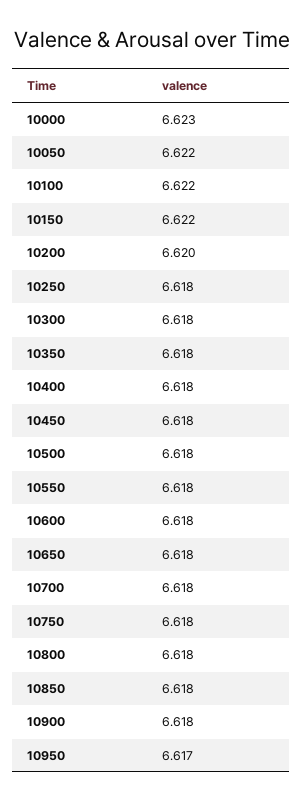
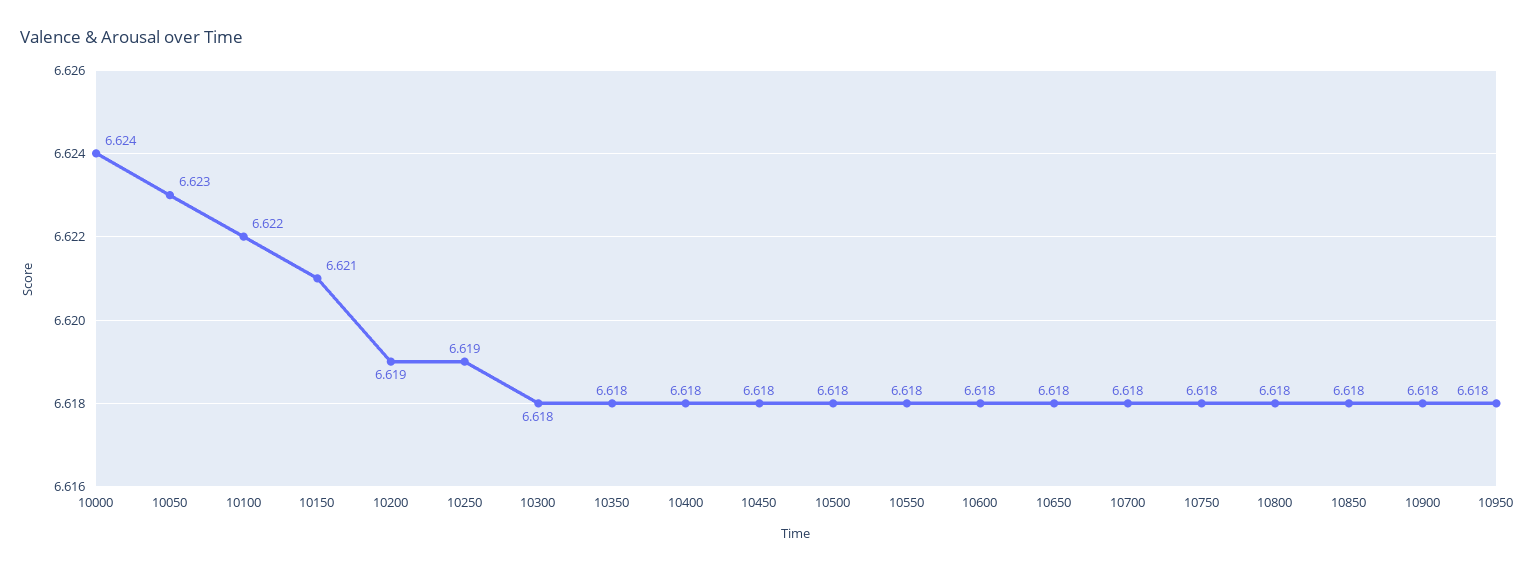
10000: 6.623 -> 6.624
10050: 6.622 -> 6.623
10150: 6.622 -> 6.621
10200: 6.62 -> 6.619
10250: 6.618 -> 6.619
10950: 6.617 -> 6.618

